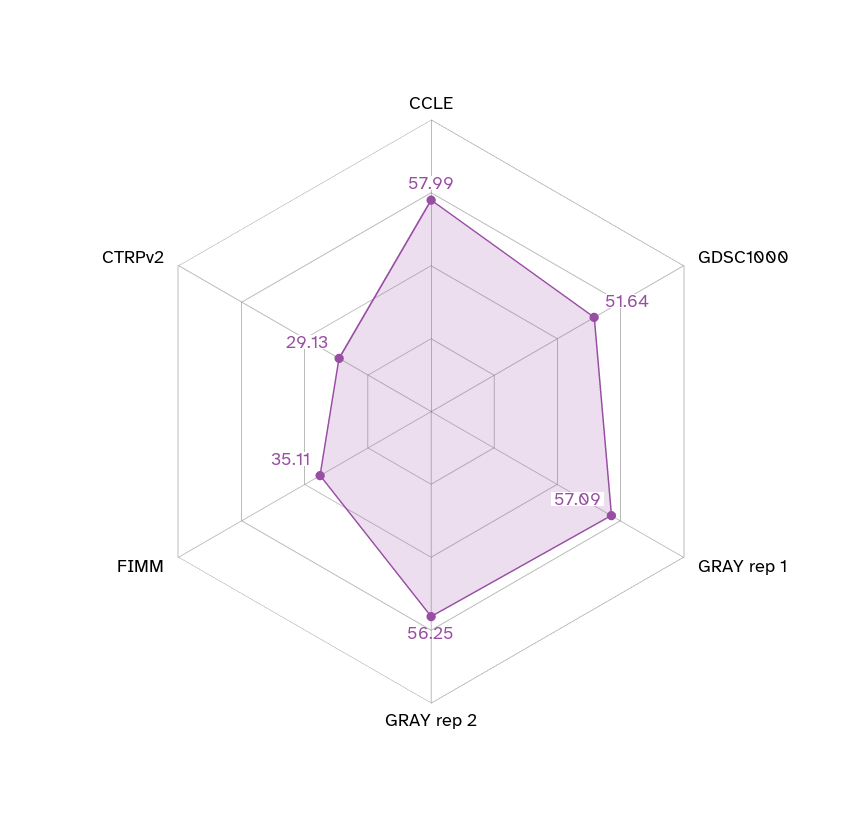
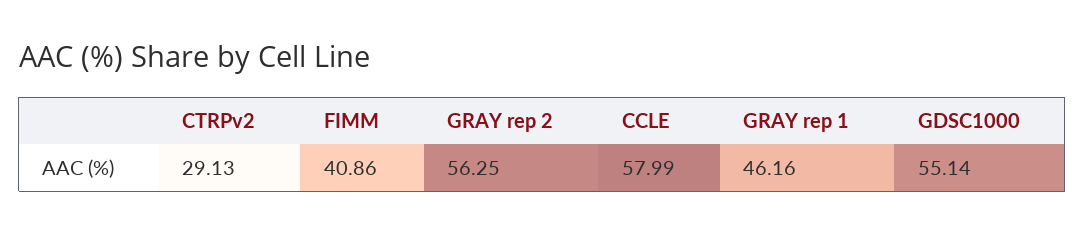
GDSC1000: 51.64 -> 55.14
GRAY rep 1: 57.09 -> 46.16
FIMM: 35.11 -> 40.86

